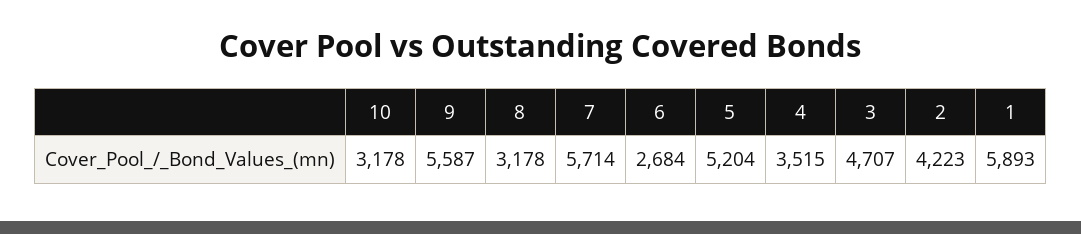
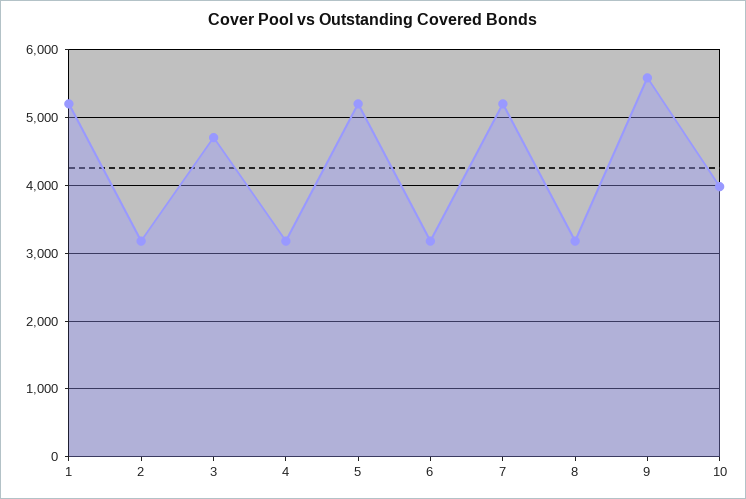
10: 3178 -> 4000
7: 5714 -> 5200
6: 2684 -> 3200
4: 3515 -> 3200
2: 4223 -> 3200
1: 5893 -> 5200

